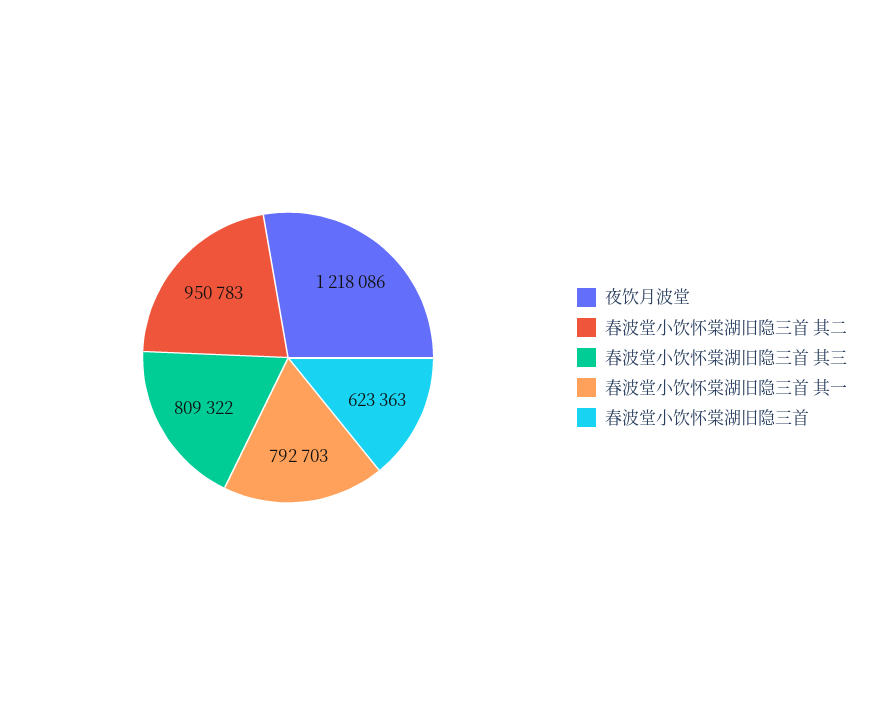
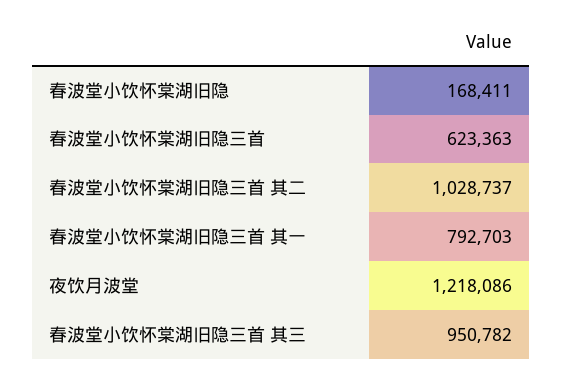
春波堂小饮怀棠湖旧隐三首 其二: 950783 -> 1028737
春波堂小饮怀棠湖旧隐三首 其三: 809322 -> 950782
春波堂小饮怀棠湖旧隐: none -> 168411

